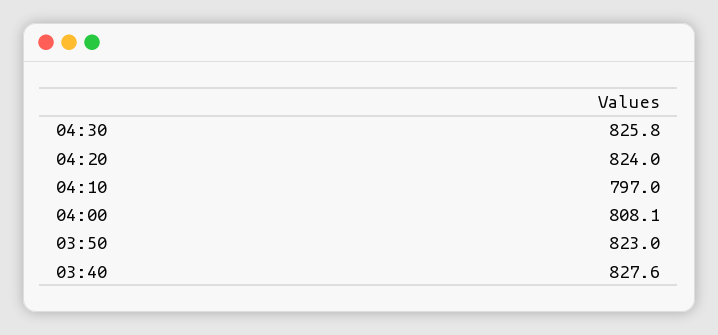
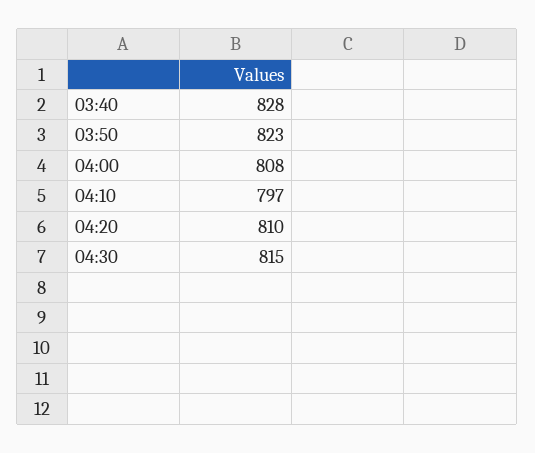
04:30: 825.8 -> 815
04:20: 824 -> 810

